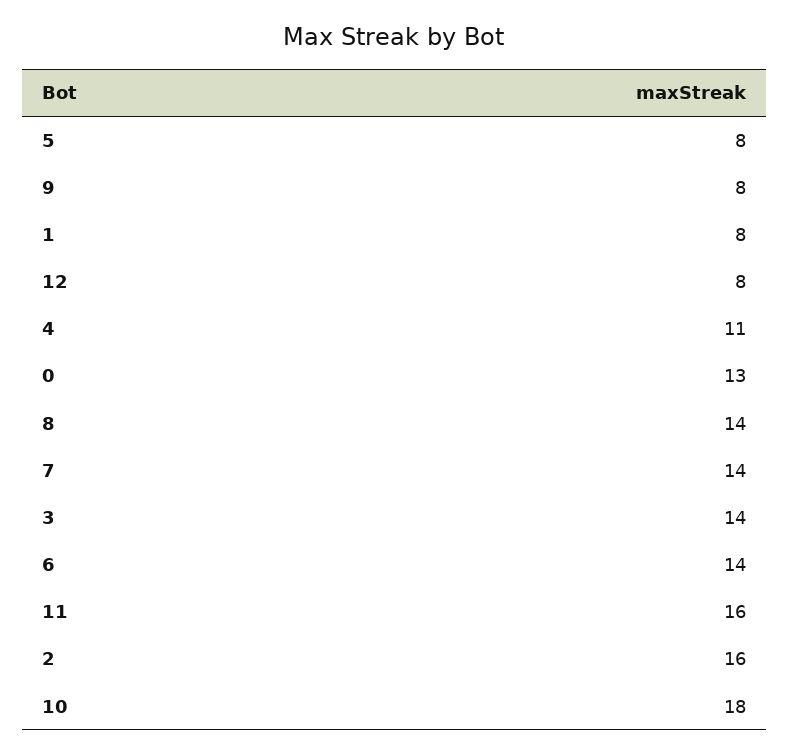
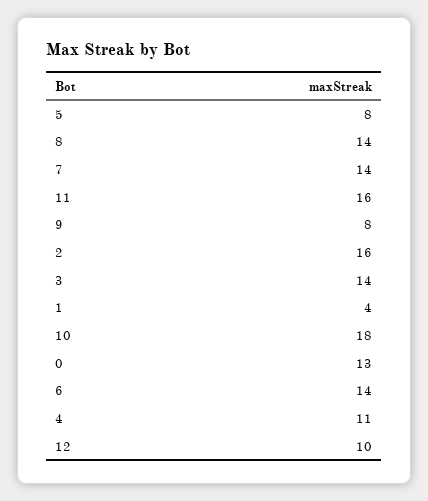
1: 8 -> 4
12: 8 -> 10

